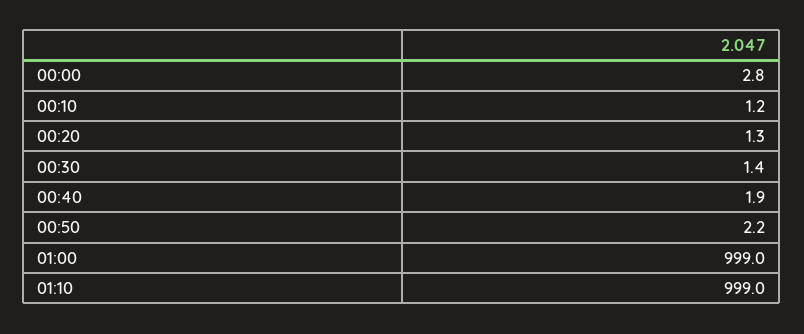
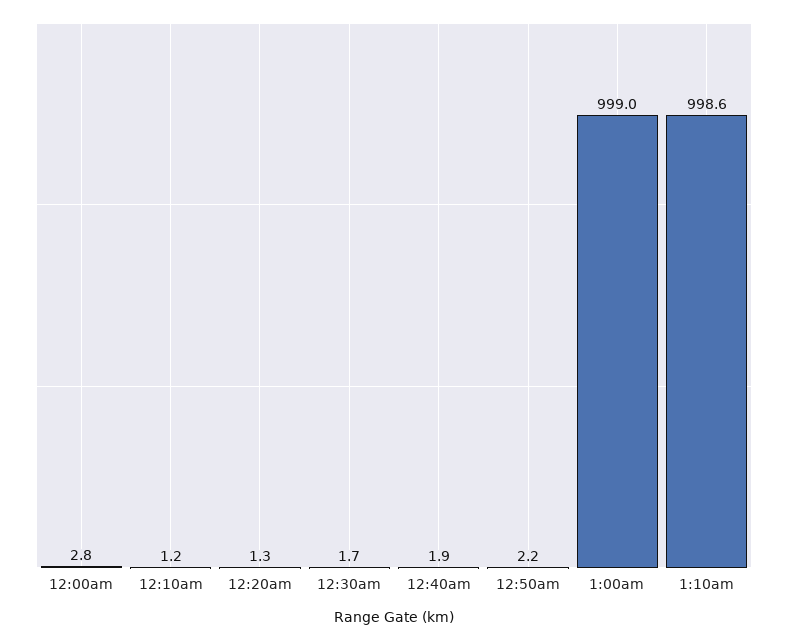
00:30: 1.4 -> 1.7
01:10: 999 -> 998.6

